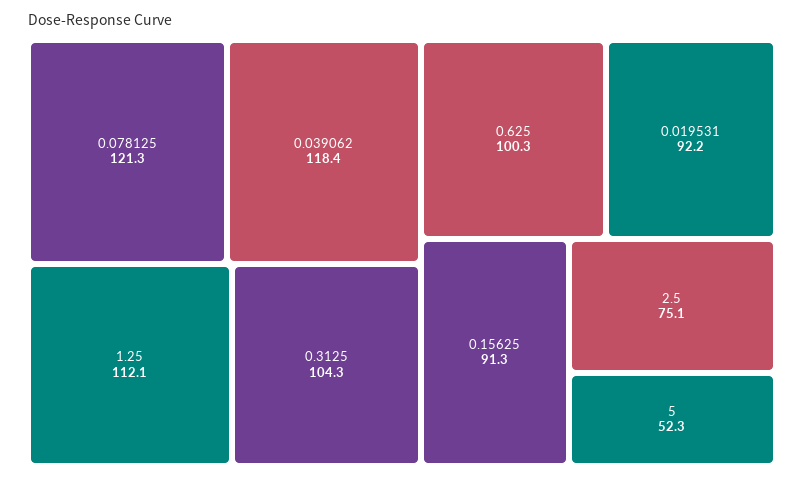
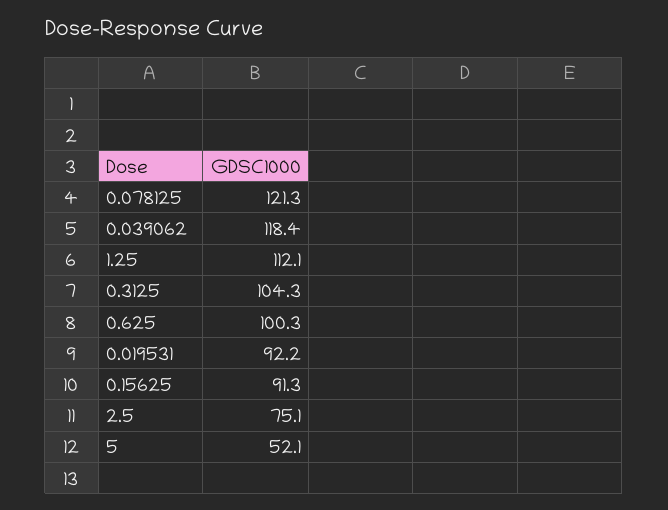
5: 52.3 -> 52.1

